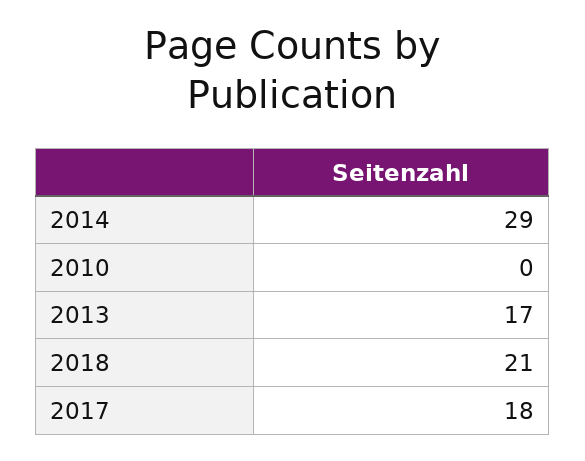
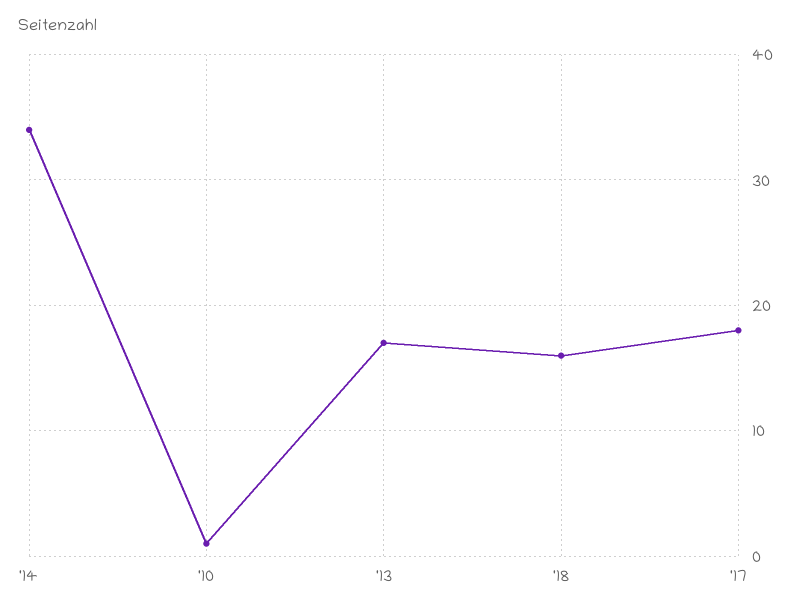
2014: 29 -> 34
2010: 0 -> 1
2018: 21 -> 16

